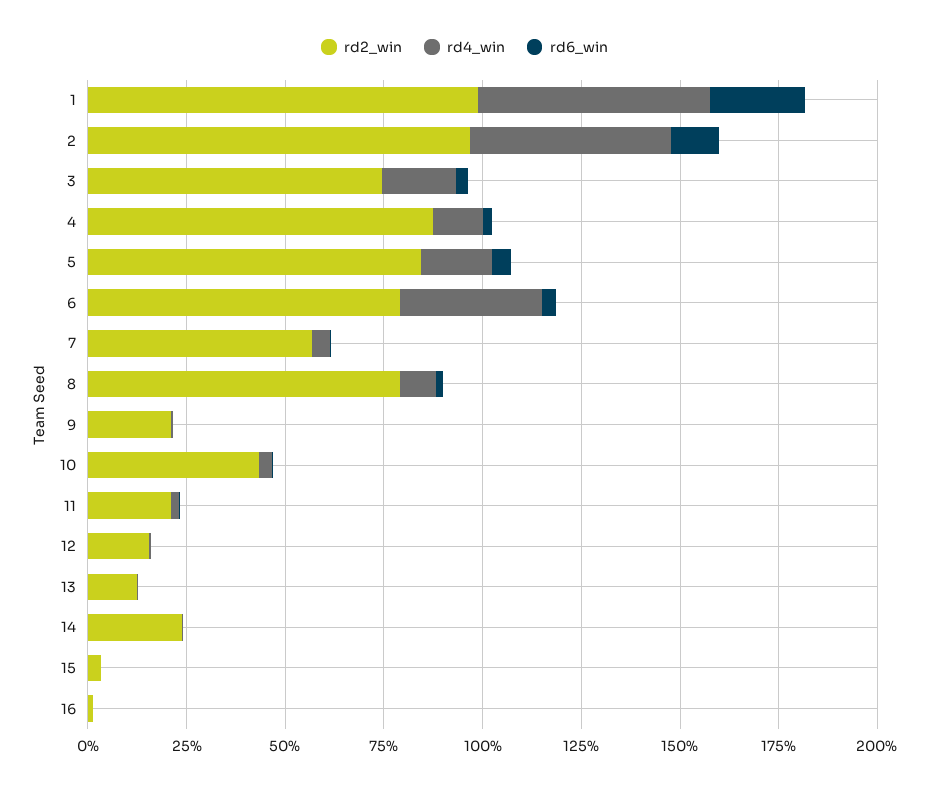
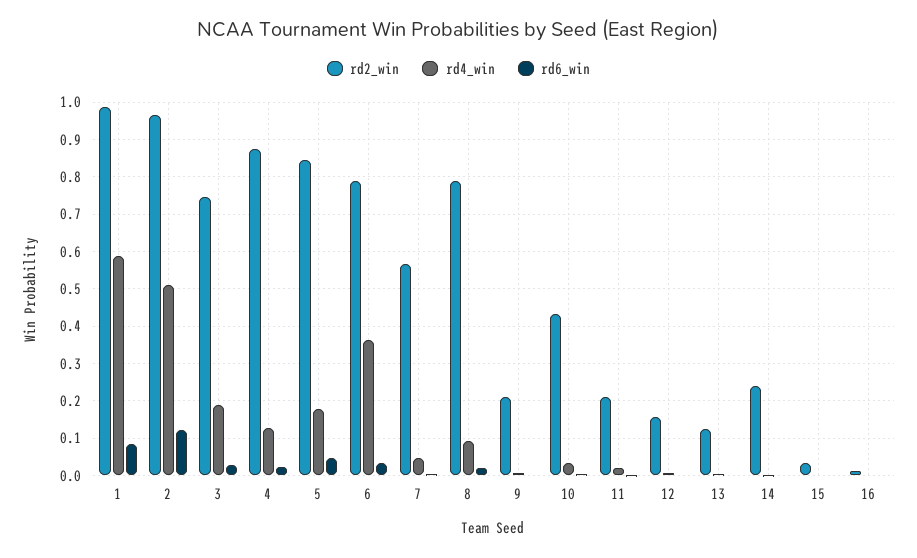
rd6_win, 1: 0.25 -> 0.08

